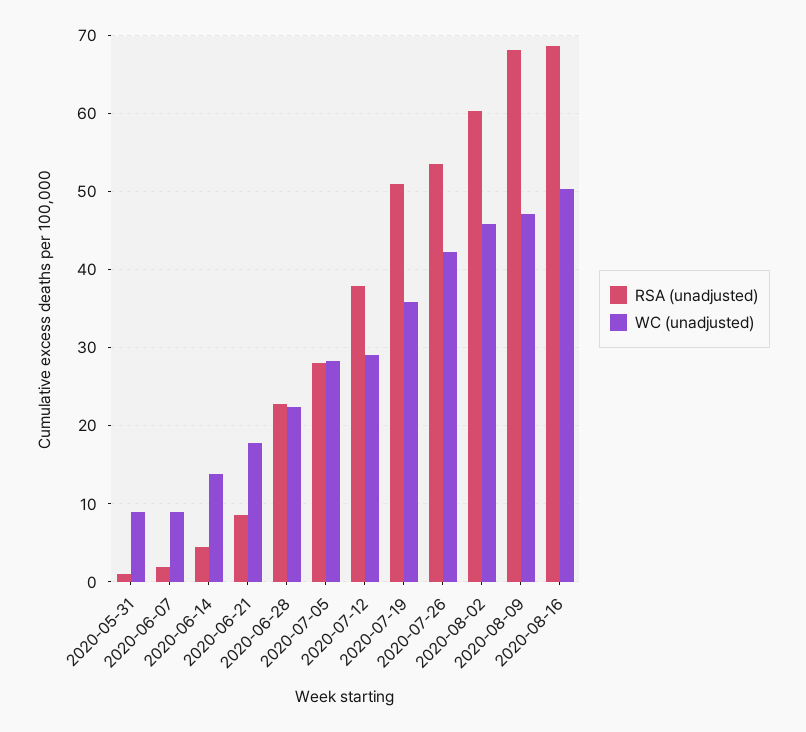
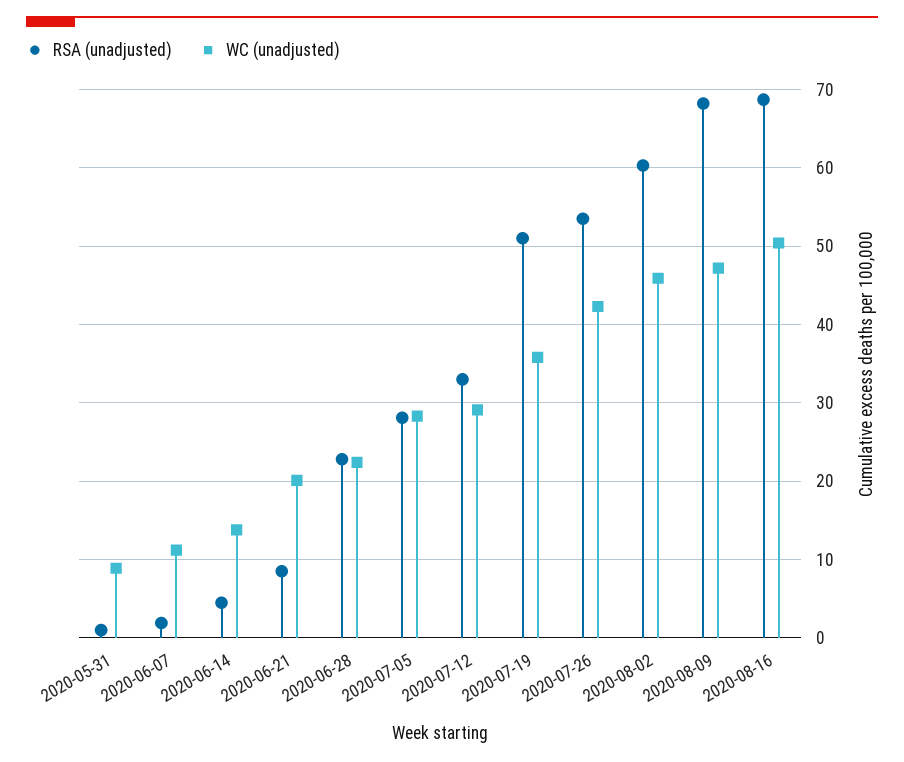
WC (unadjusted), 2020-06-07: 9 -> 11
WC (unadjusted), 2020-06-21: 18 -> 20
RSA (unadjusted), 2020-07-12: 38 -> 33

